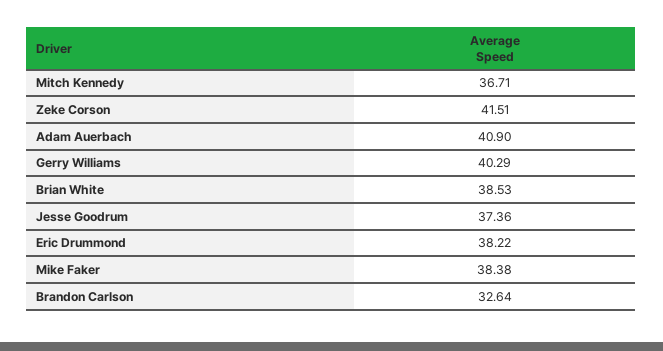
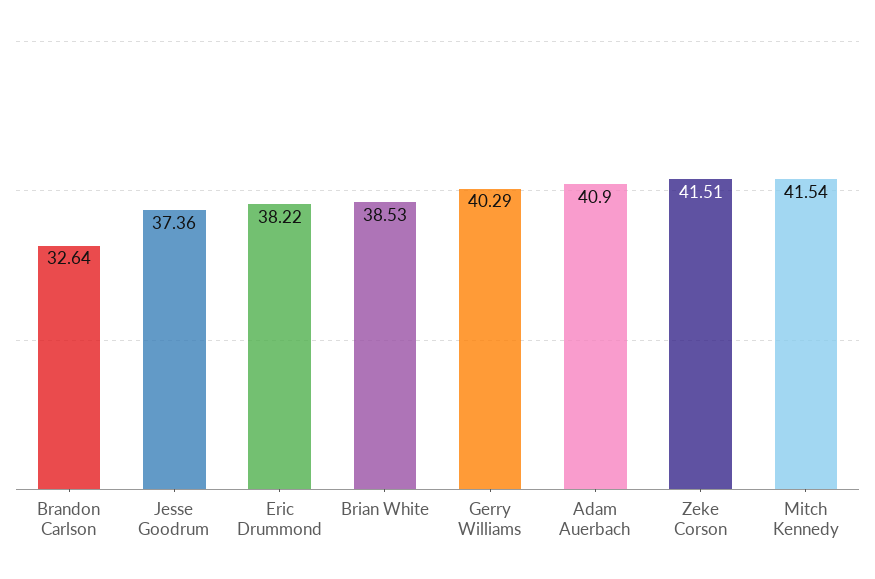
Mitch Kennedy: 36.71 -> 41.54
Mike Faker: 38.38 -> none

